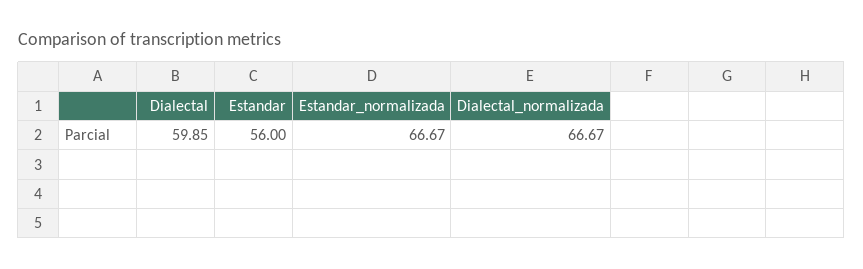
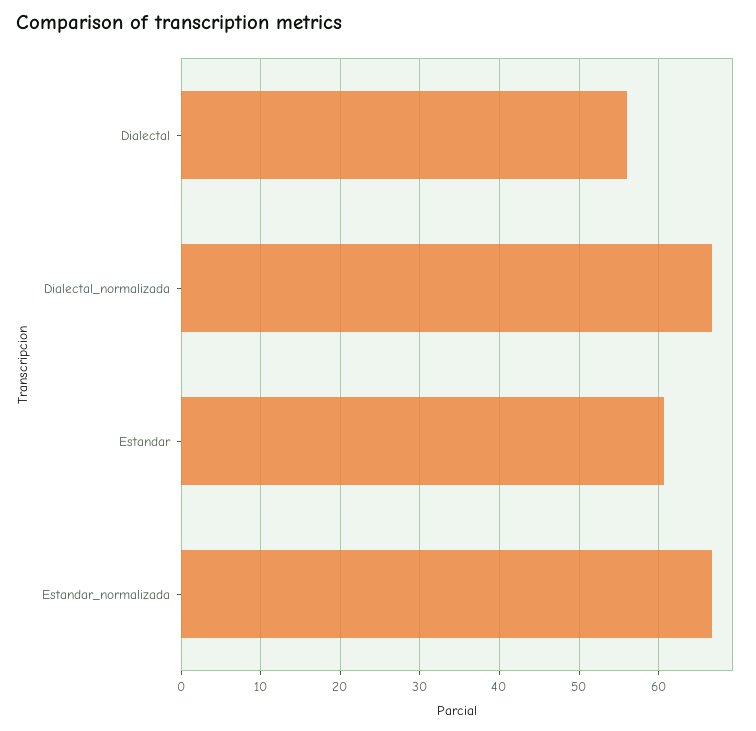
Dialectal: 59.85 -> 56
Estandar: 56 -> 61

